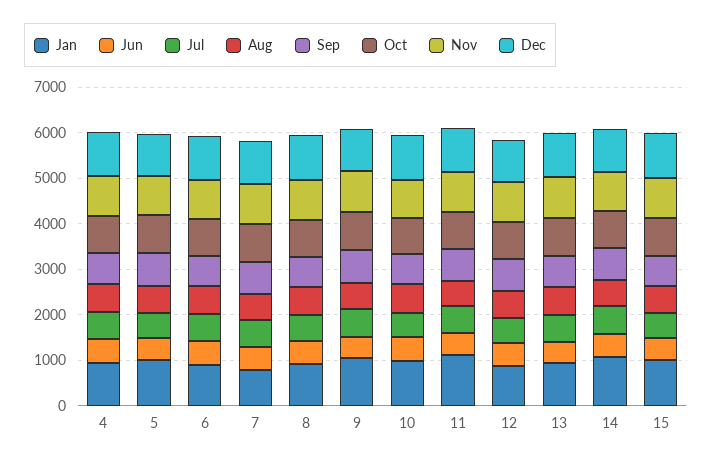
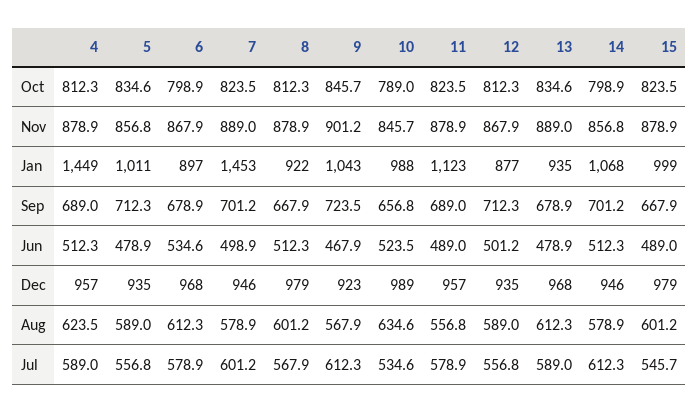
Jan, 4: 1000 -> 1449
Jan, 7: 800 -> 1453

